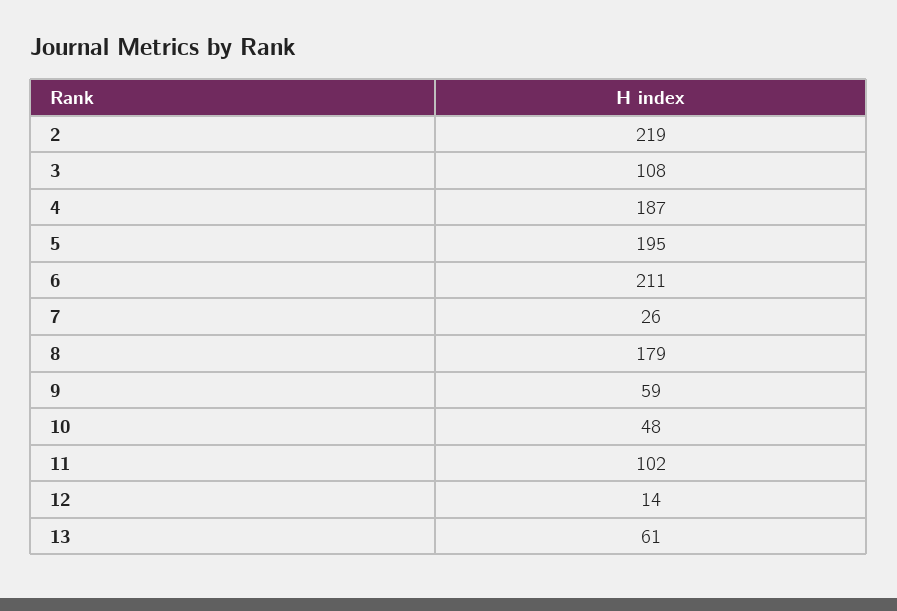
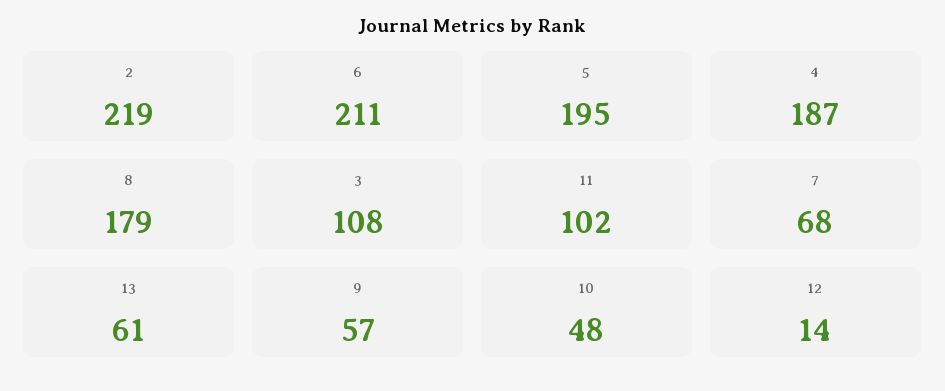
7: 26 -> 68
9: 59 -> 57

